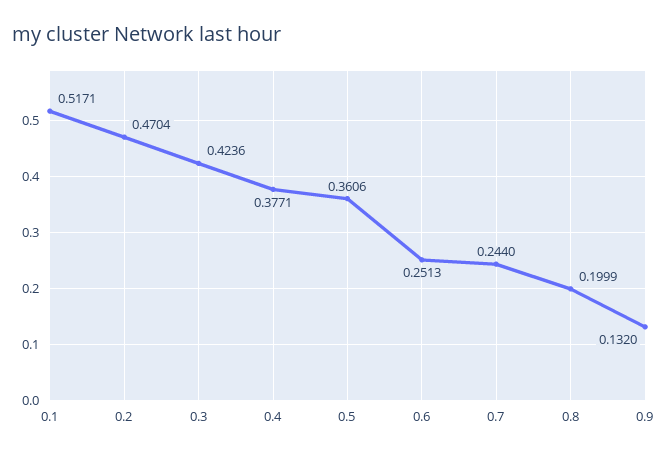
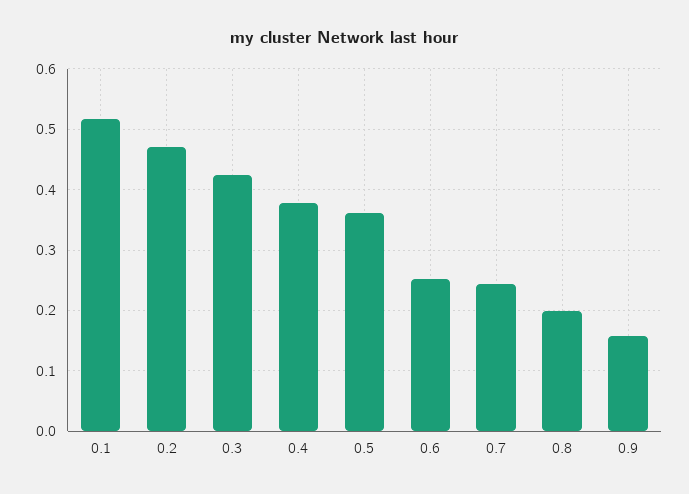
0.9: 0.132 -> 0.16

